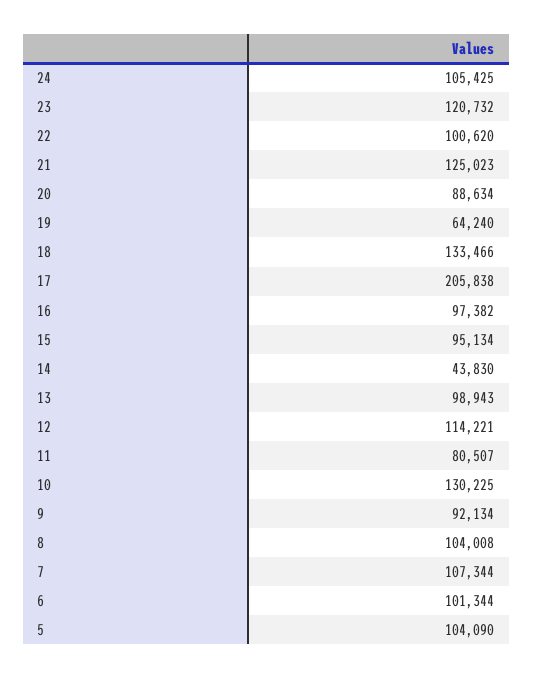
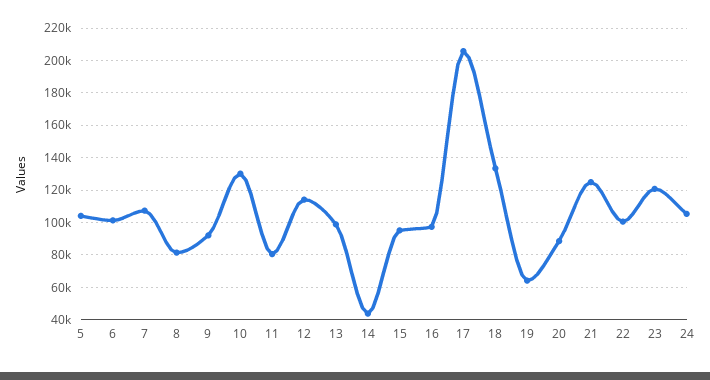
8: 104008 -> 80000

